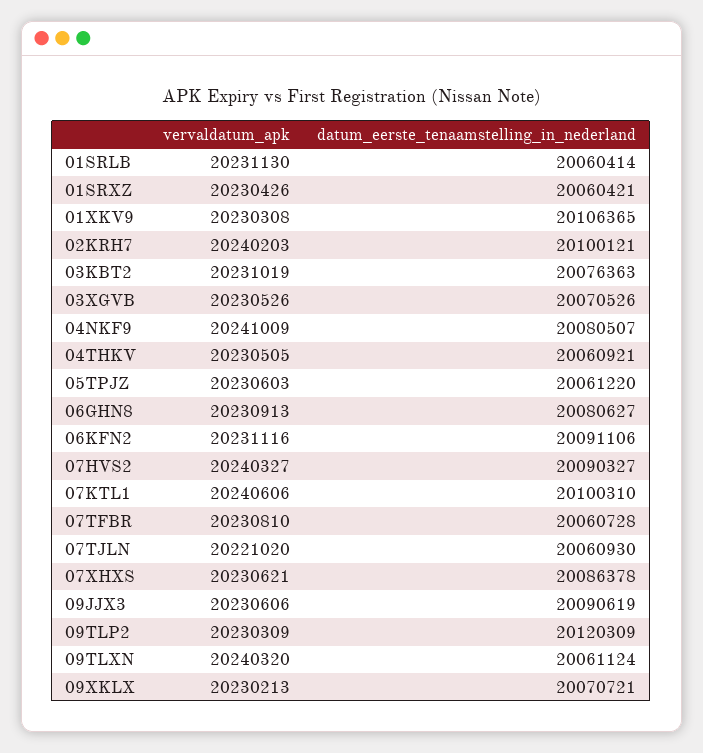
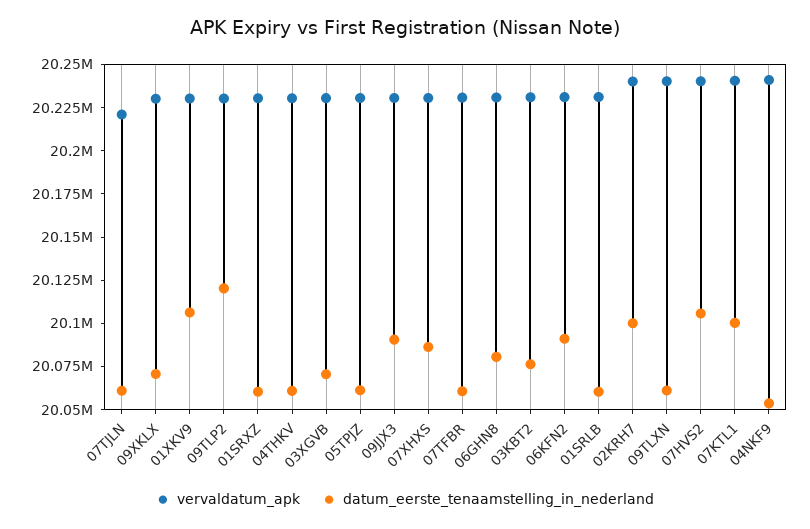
datum_eerste_tenaamstelling_in_nederland, 04NKF9: 20080507 -> 20055000
datum_eerste_tenaamstelling_in_nederland, 07HVS2: 20090327 -> 20105000

